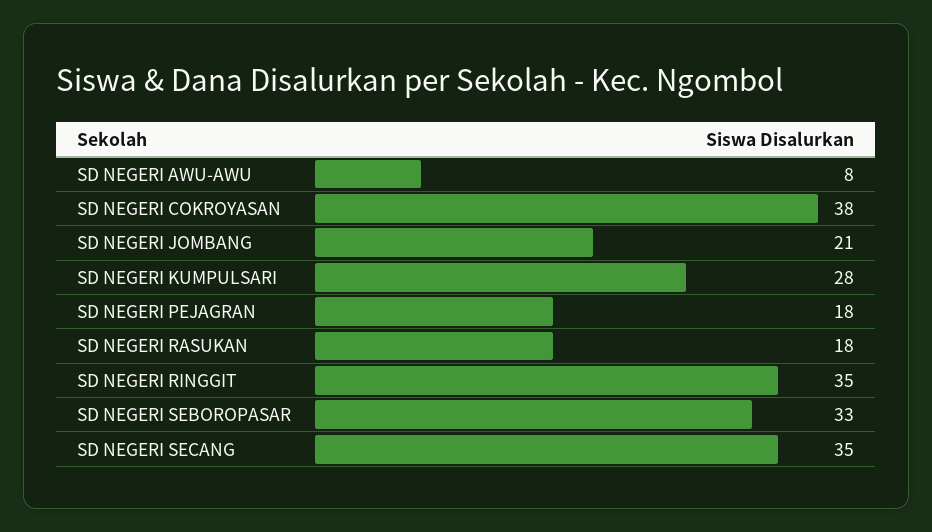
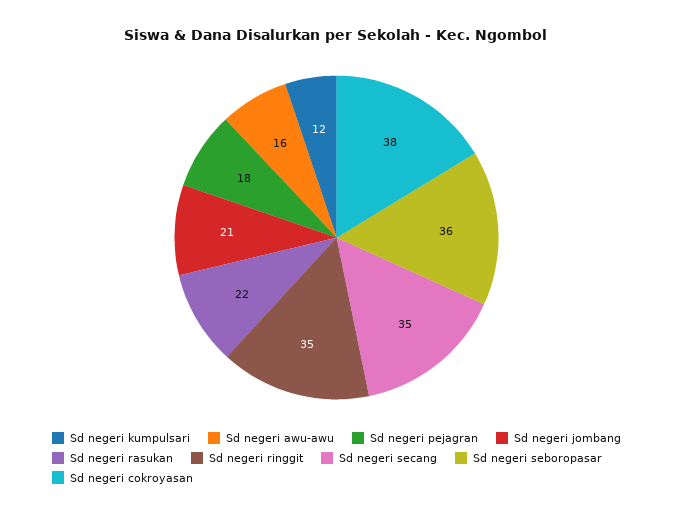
SD NEGERI AWU-AWU: 8 -> 16
SD NEGERI KUMPULSARI: 28 -> 12
SD NEGERI RASUKAN: 18 -> 22
SD NEGERI SEBOROPASAR: 33 -> 36

